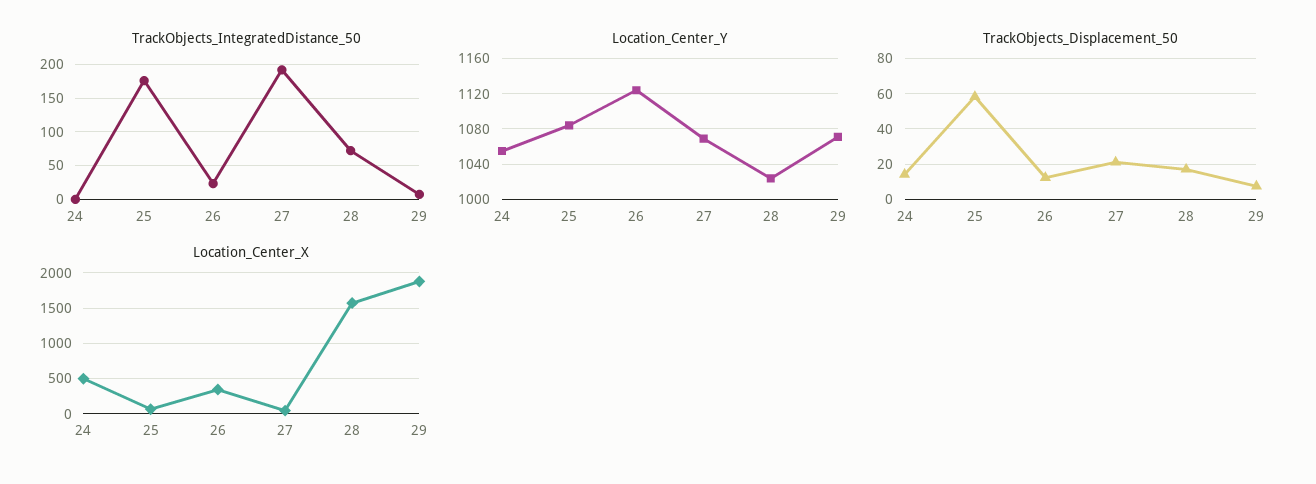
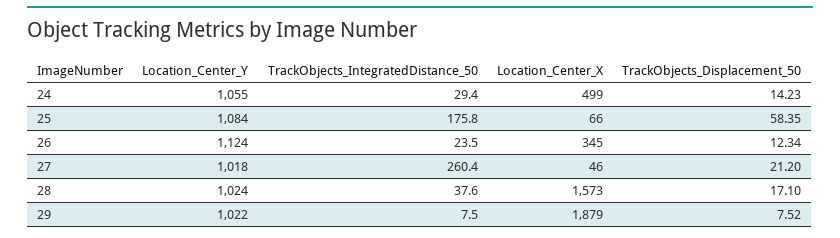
TrackObjects_IntegratedDistance_50, 24: 0 -> 29.4
TrackObjects_IntegratedDistance_50, 27: 190 -> 260.4
TrackObjects_IntegratedDistance_50, 28: 70 -> 37.6
Location_Center_Y, 27: 1070 -> 1018
Location_Center_Y, 29: 1070 -> 1022

